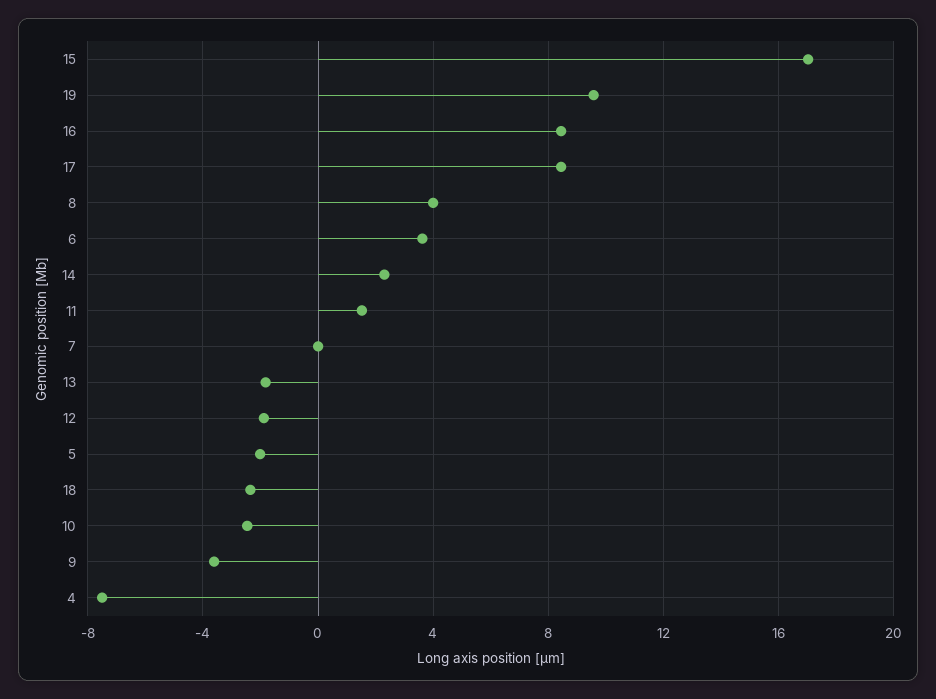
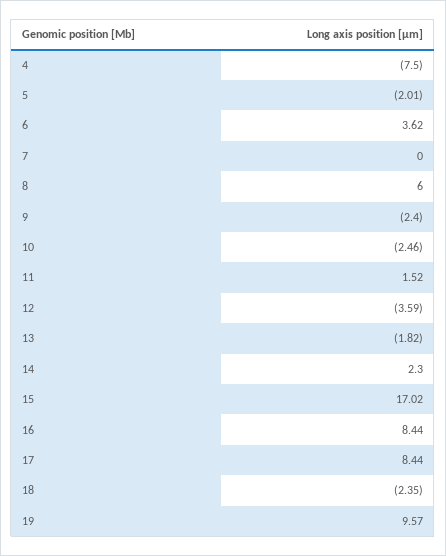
8: 4 -> 6
12: -2 -> -3.59
9: -3.5 -> -2.4

